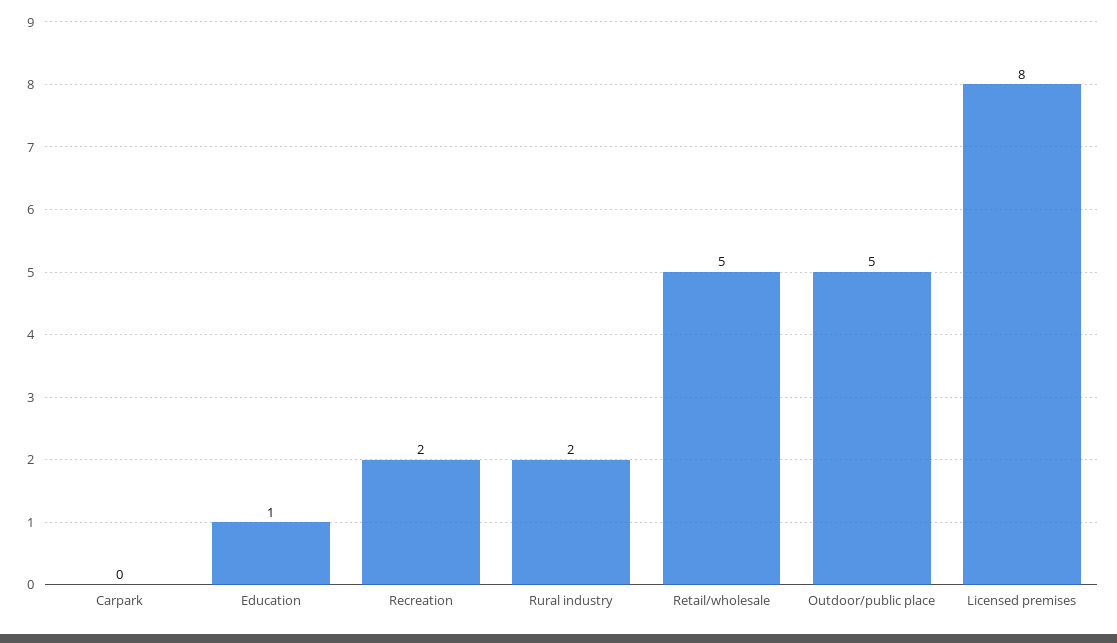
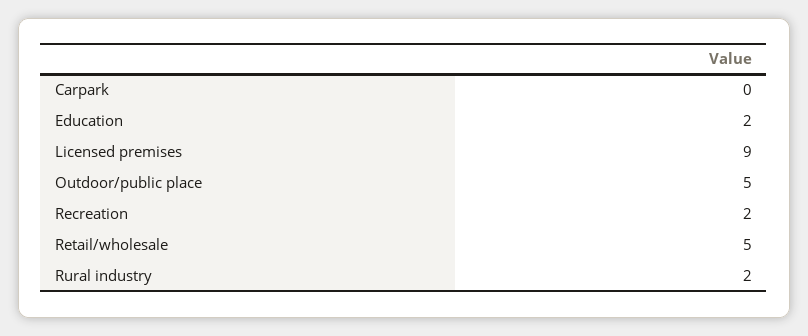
Education: 1 -> 2
Licensed premises: 8 -> 9

